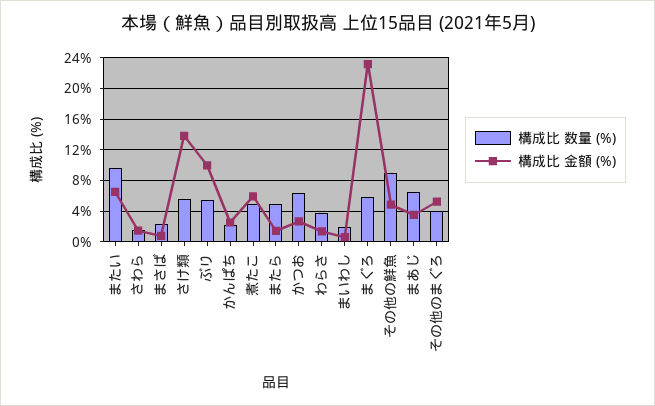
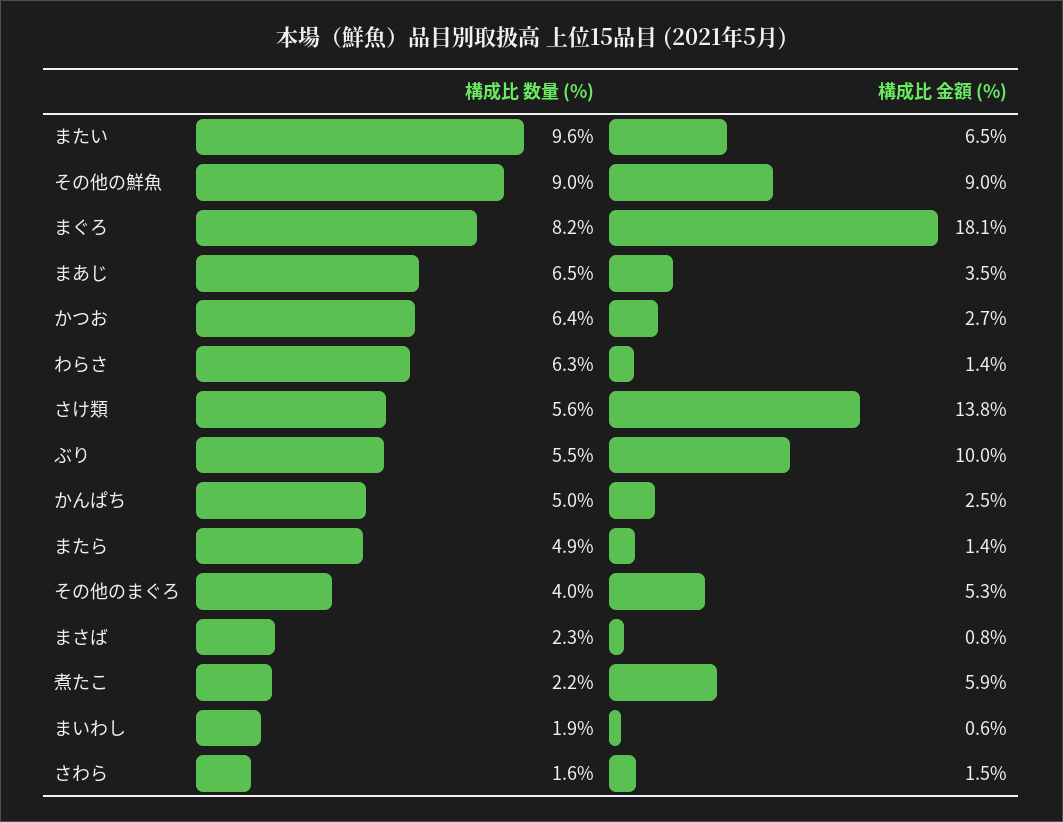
構成比 数量 (%), かんぱち: 2 -> 5
構成比 数量 (%), 煮たこ: 5 -> 2.2
構成比 数量 (%), わらさ: 4 -> 6.3
構成比 数量 (%), まぐろ: 6 -> 8.2
構成比 金額 (%), まぐろ: 23 -> 18.1
構成比 金額 (%), その他の鮮魚: 5 -> 9

